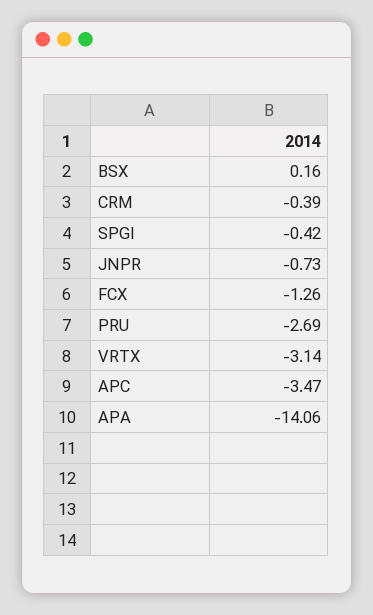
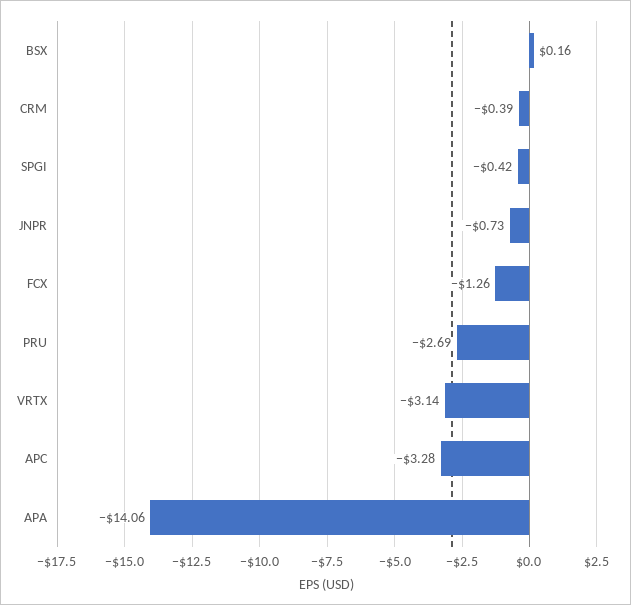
APC: -3.47 -> -3.28

